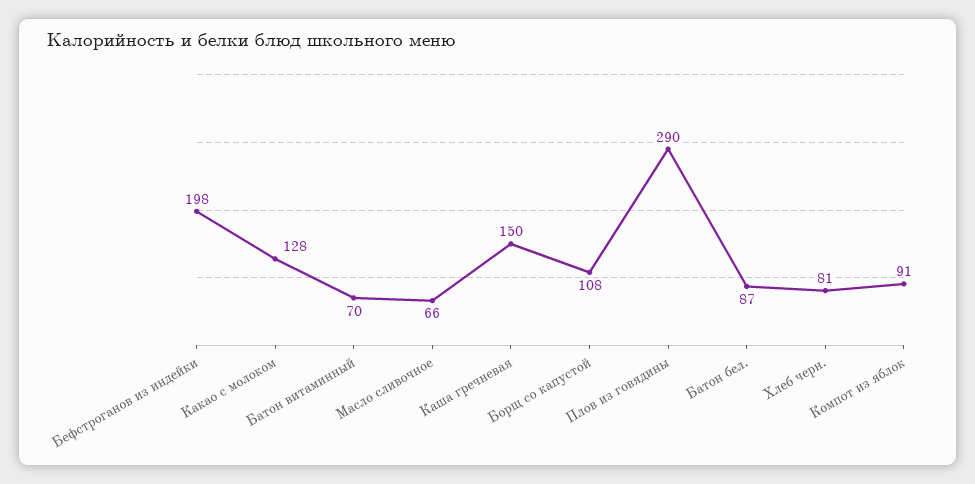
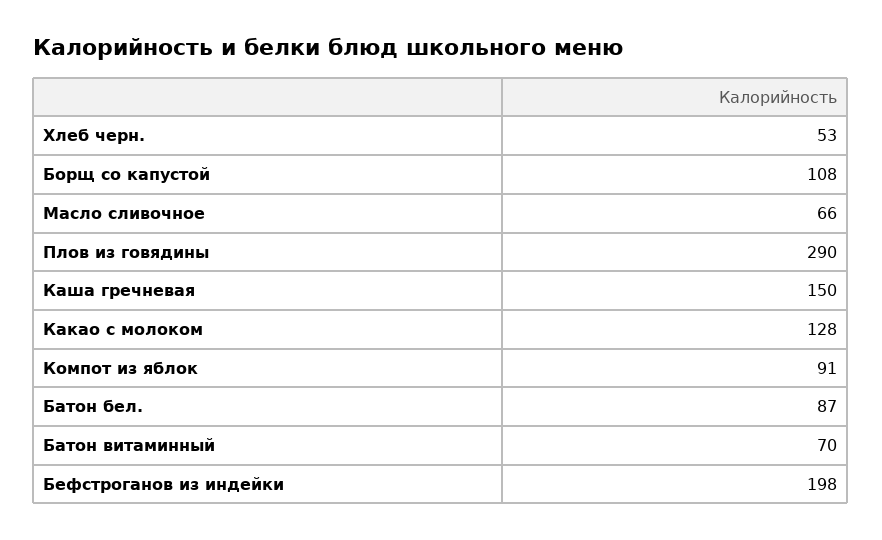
Хлеб черн.: 81 -> 53

